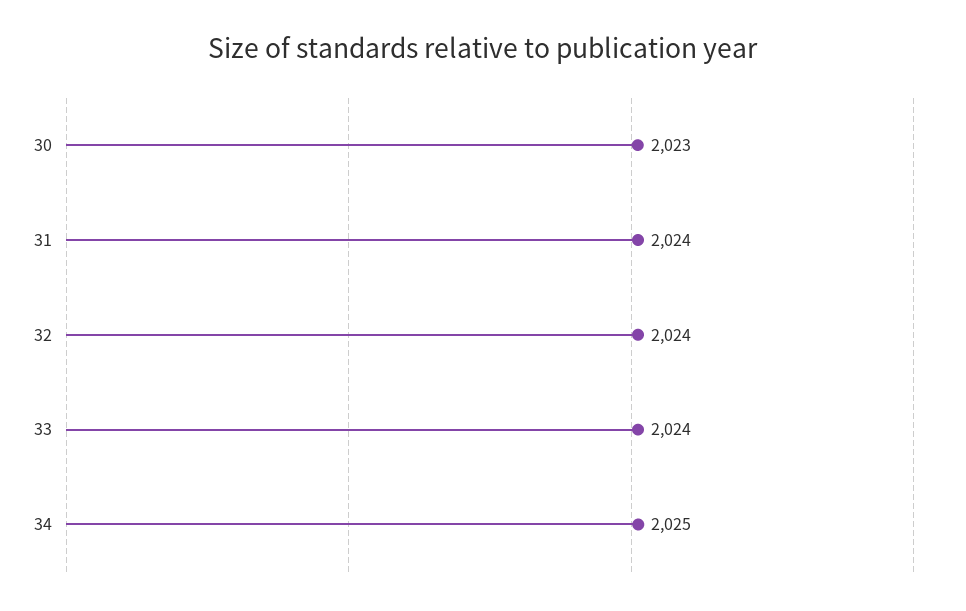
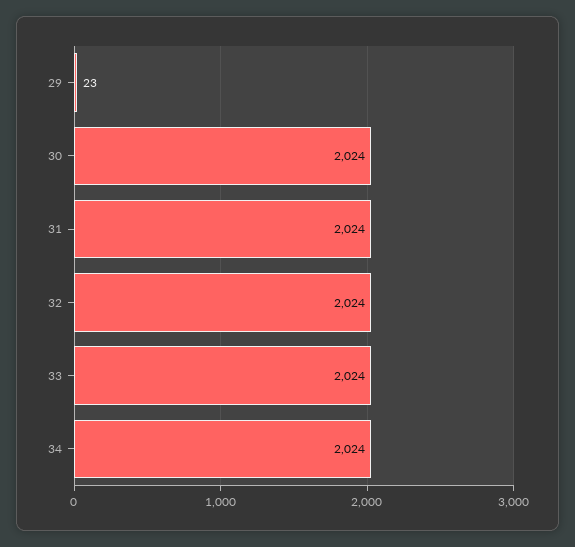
30: 2023 -> 2024
34: 2025 -> 2024
29: none -> 23

